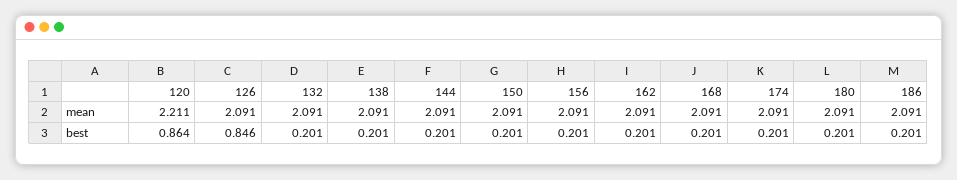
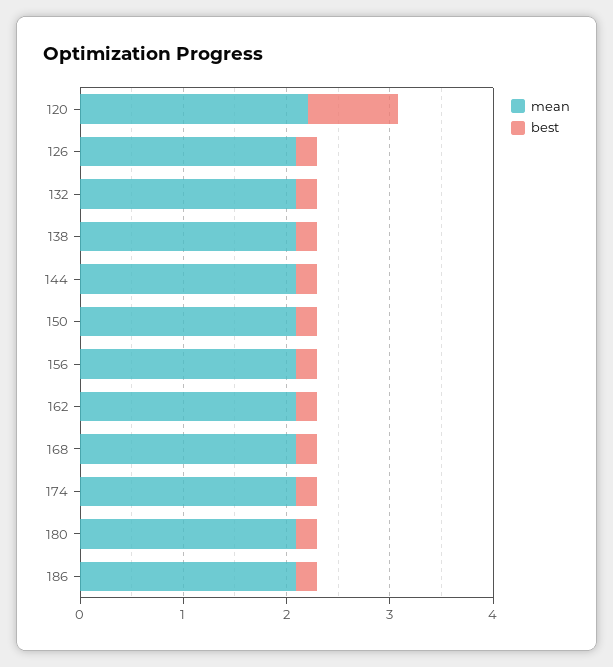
best, 126: 0.846 -> 0.2

